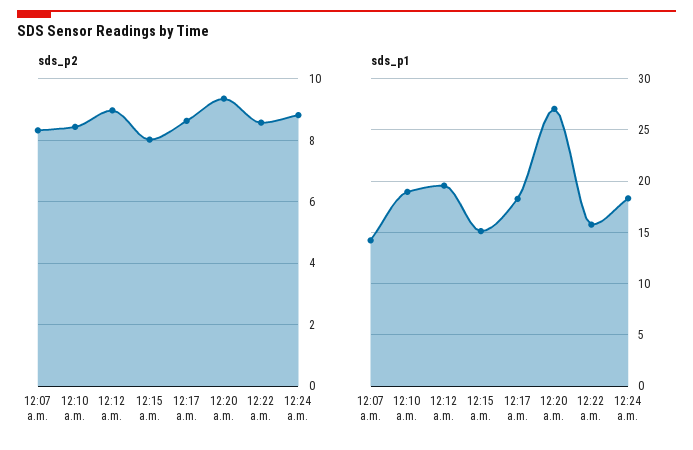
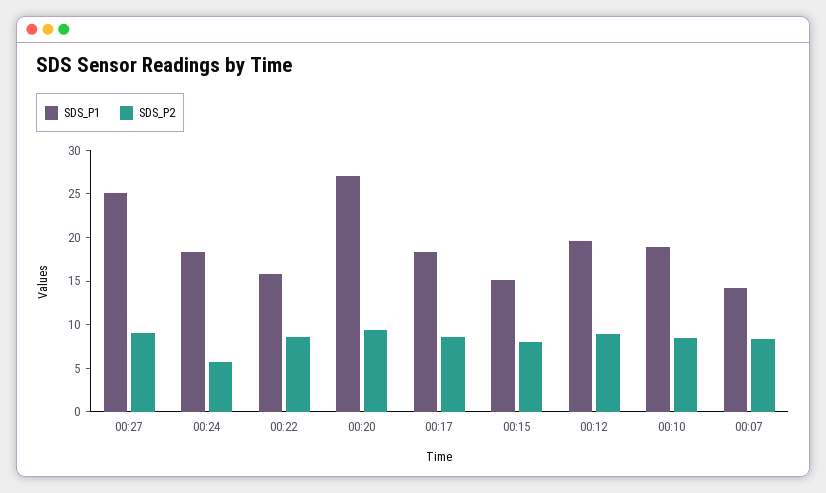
sds_p2, 12:24 a.m.: 8.8 -> 6
sds_p1, 00:27: none -> 25
sds_p2, 00:27: none -> 9

